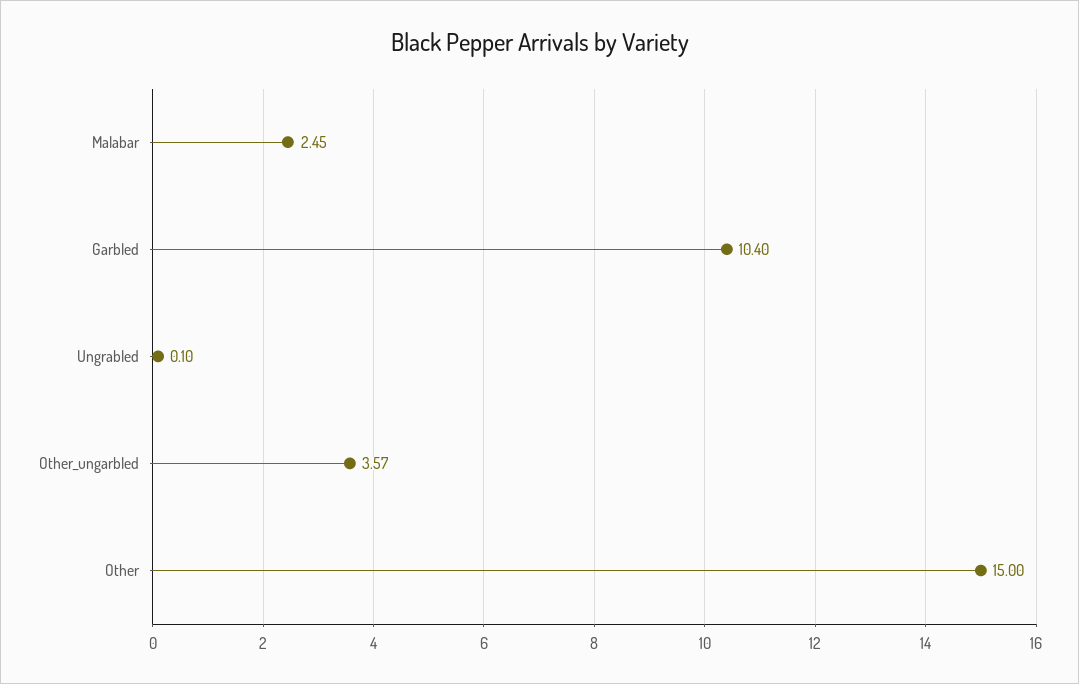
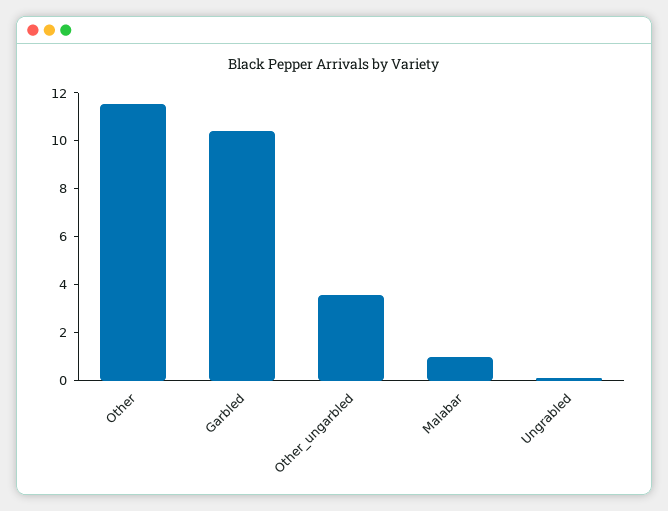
Malabar: 2.45 -> 1
Other: 15 -> 11.5

